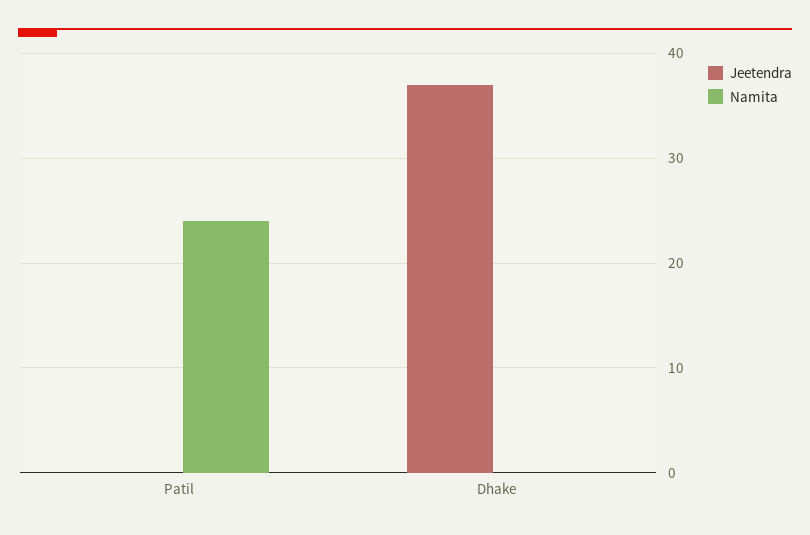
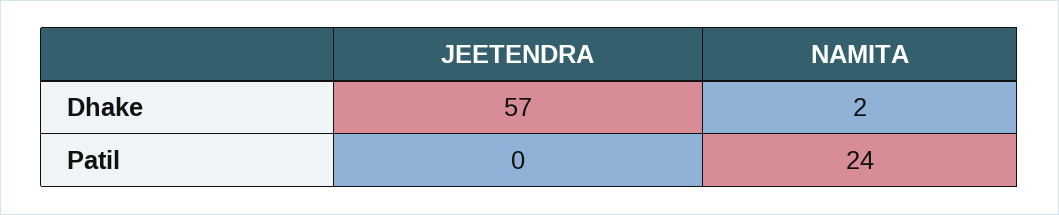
Jeetendra, Dhake: 37 -> 57
Namita, Dhake: 0 -> 2

